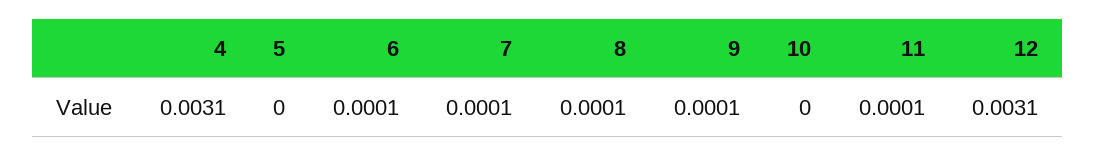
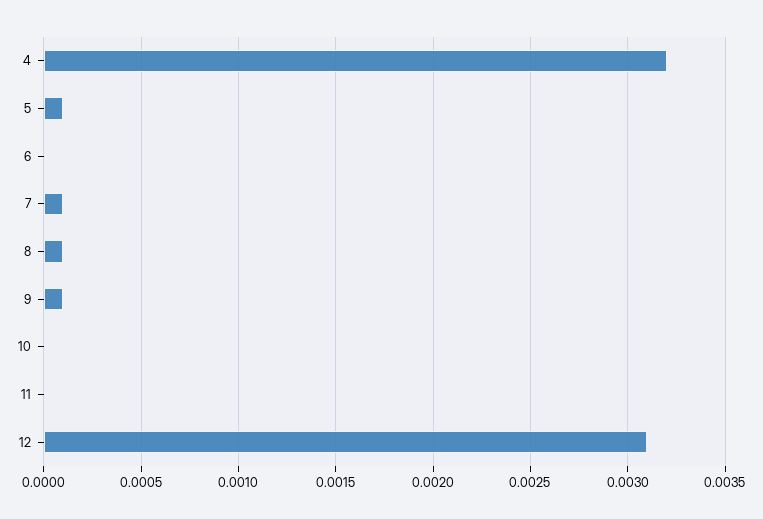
4: 0.0031 -> 0.0032
5: 0 -> 0.0001
6: 0.0001 -> 0
11: 0.0001 -> 0

